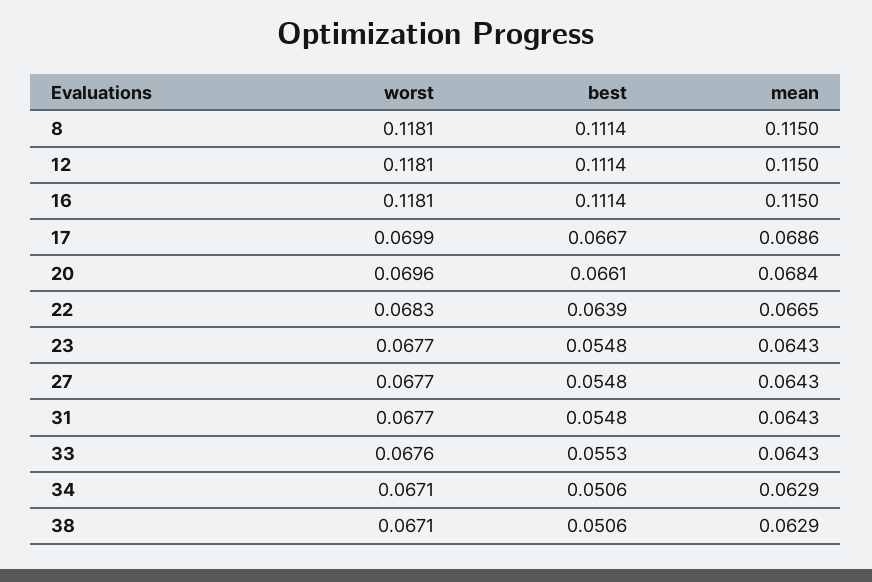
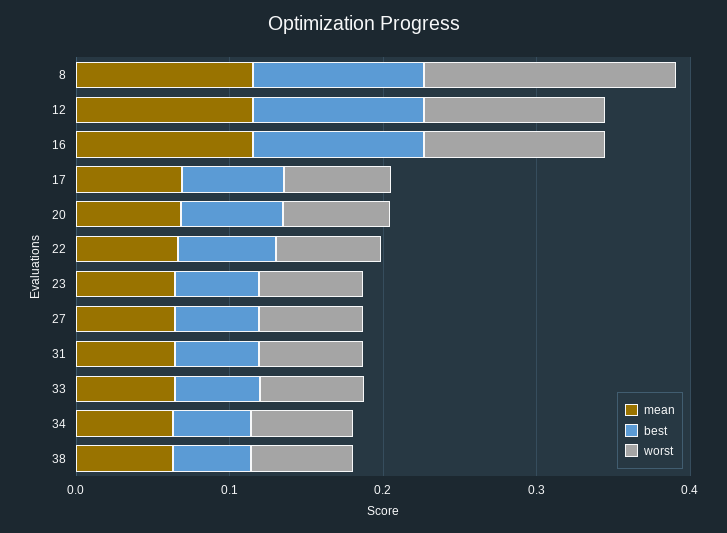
worst, 8: 0.1181 -> 0.16

